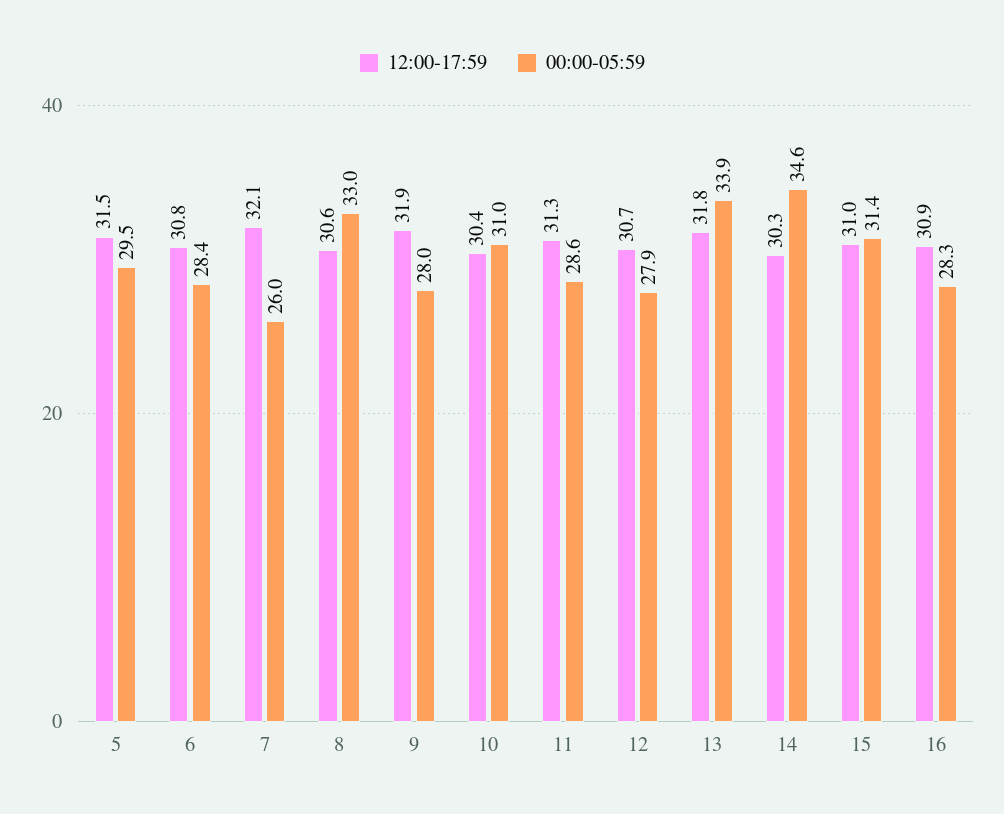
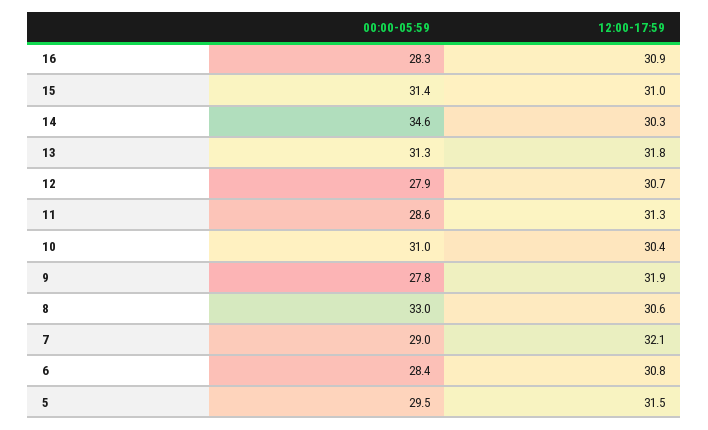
00:00-05:59, 7: 26 -> 29
00:00-05:59, 9: 28 -> 27.8
00:00-05:59, 13: 33.9 -> 31.3

